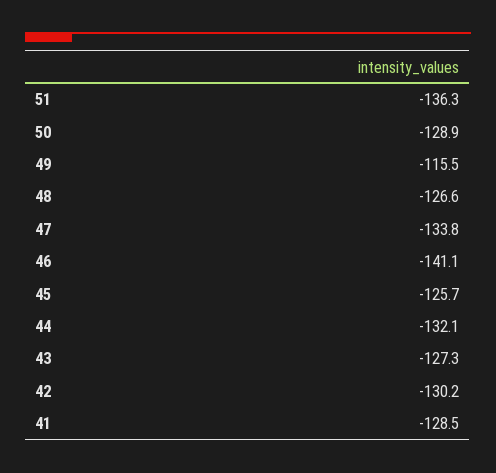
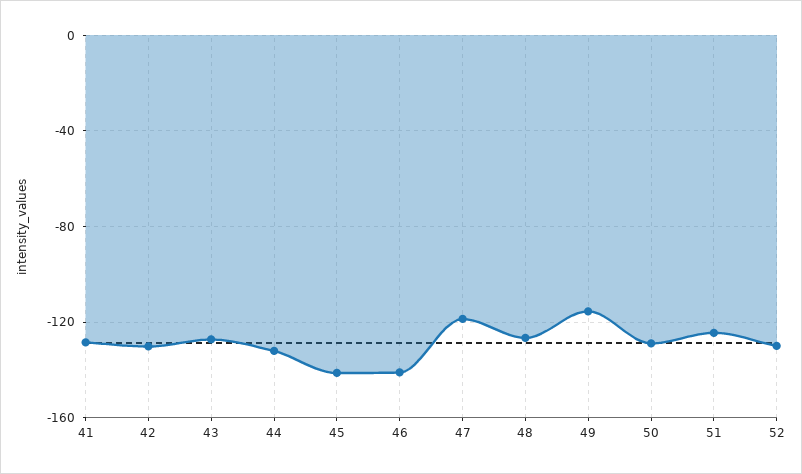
51: -136.3 -> -125
47: -133.8 -> -120
45: -125.7 -> -140
52: none -> -130

